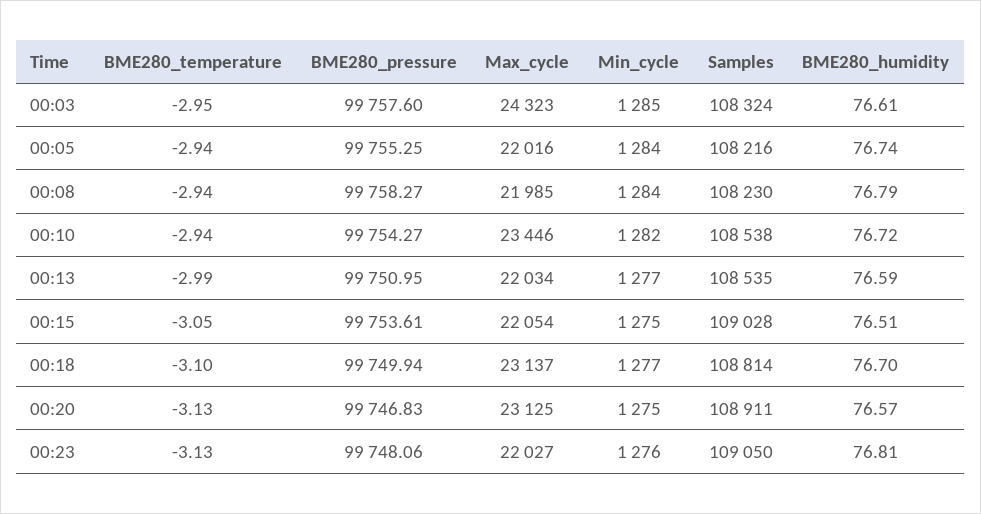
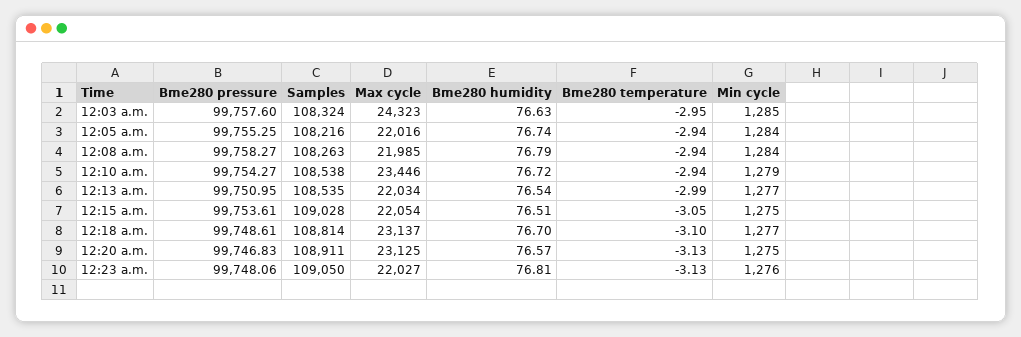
BME280_humidity, 00:03: 76.61 -> 76.63
Samples, 00:08: 108230 -> 108263
Min_cycle, 00:10: 1282 -> 1279
BME280_humidity, 00:13: 76.59 -> 76.54
BME280_pressure, 00:18: 99749.94 -> 99748.61

